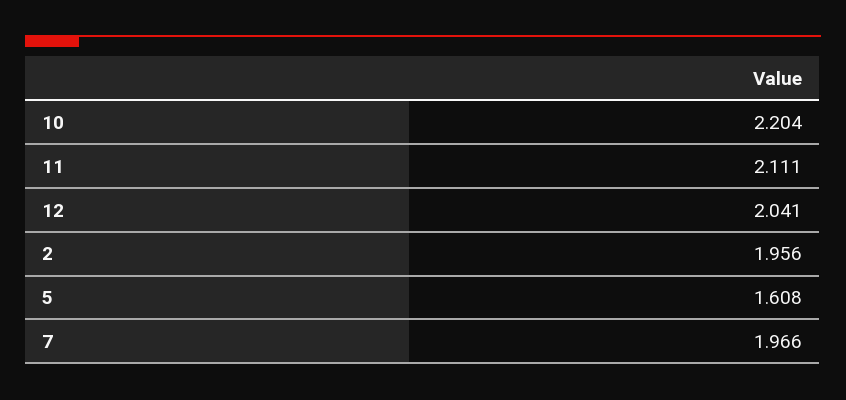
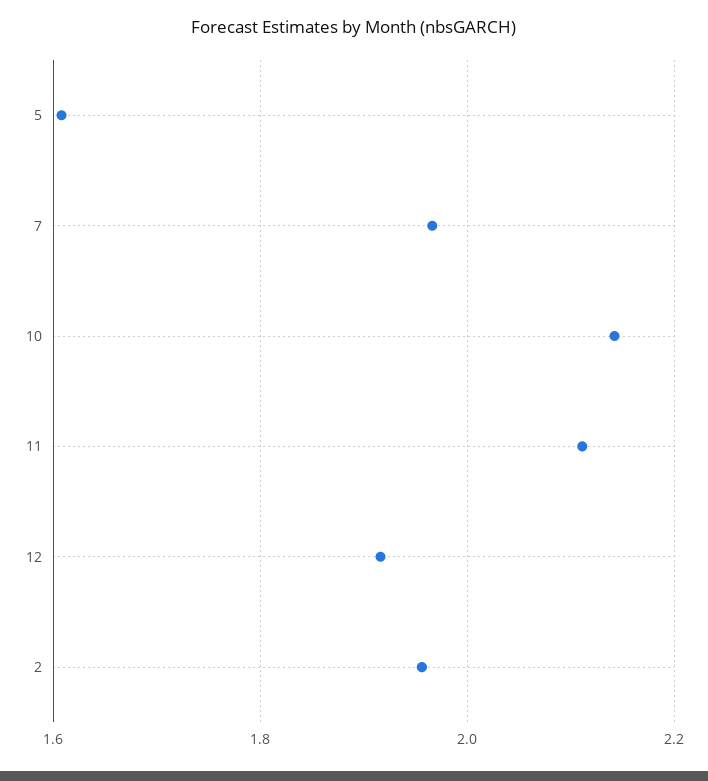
10: 2.204 -> 2.14
12: 2.041 -> 1.92

